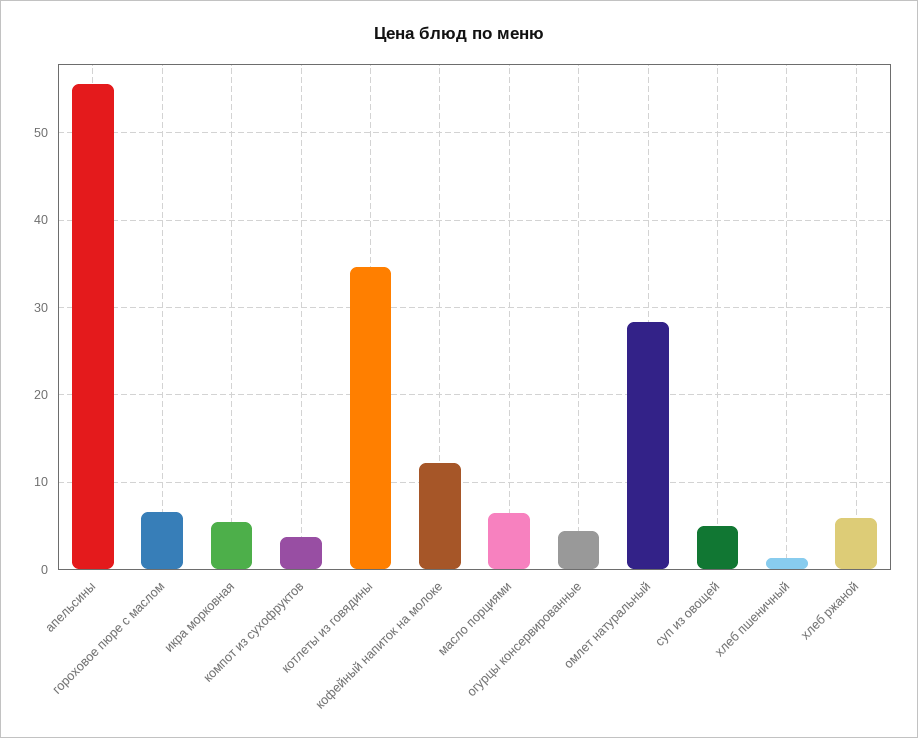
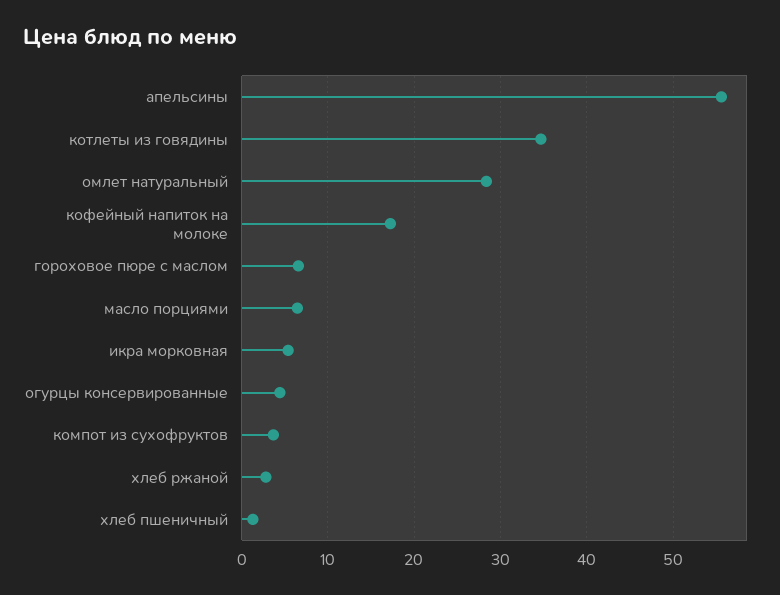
кофейный напиток на молоке: 12 -> 17
суп из овощей: 5 -> none
хлеб ржаной: 6 -> 3

